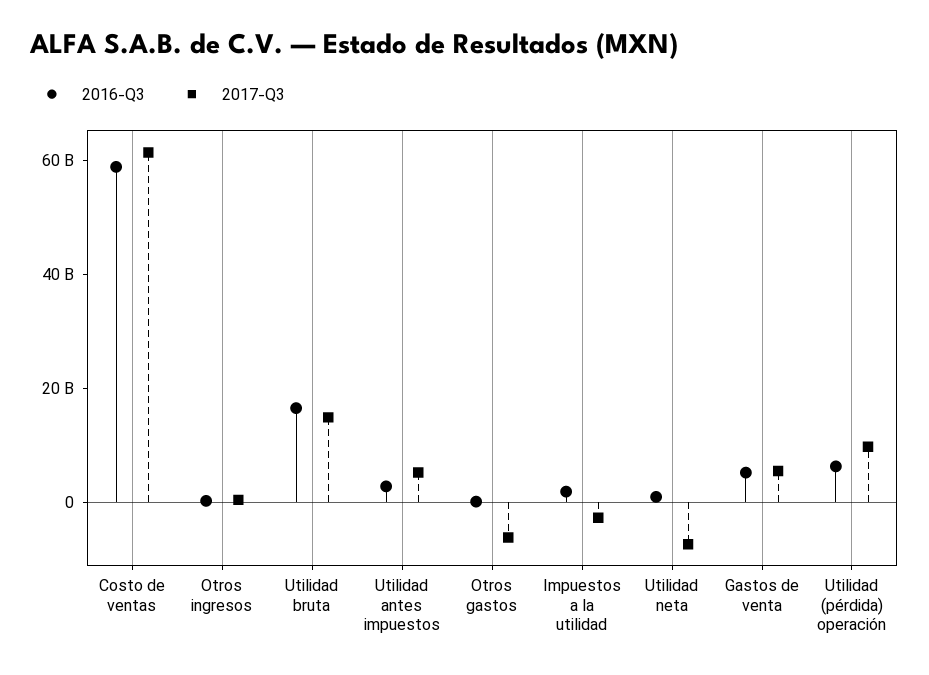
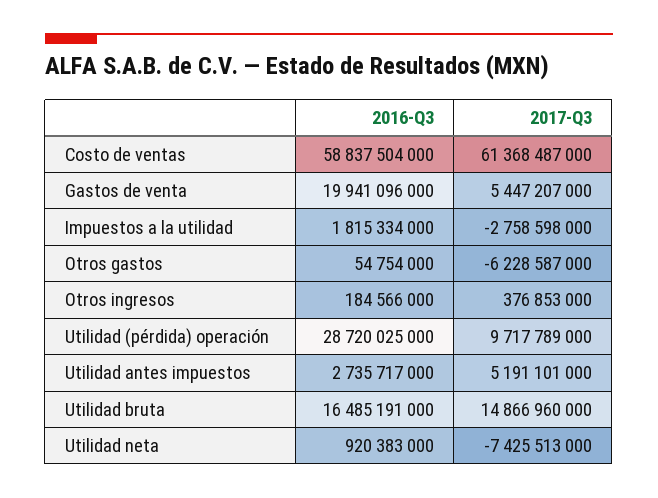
2016-Q3, Gastos de venta: 5000000000 -> 19941096000
2016-Q3, Utilidad (pérdida) operación: 5000000000 -> 28720025000

